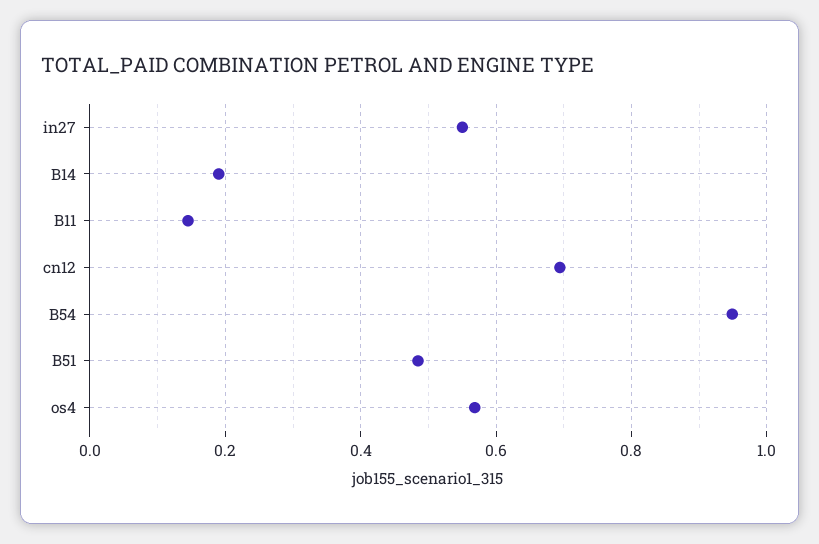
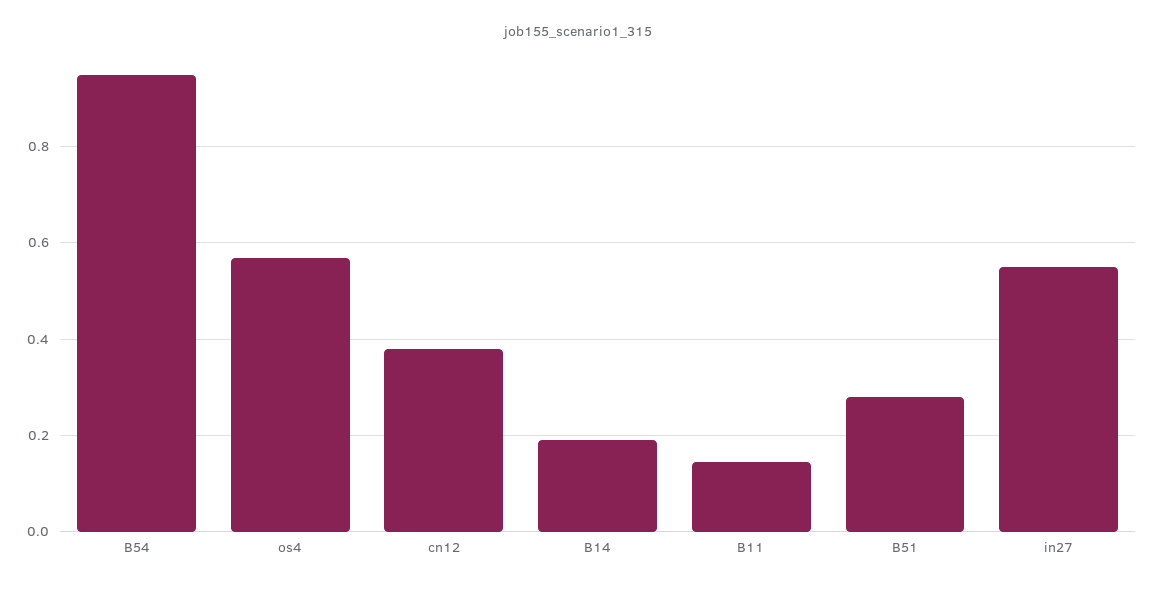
cn12: 0.7 -> 0.38
B51: 0.48 -> 0.28

